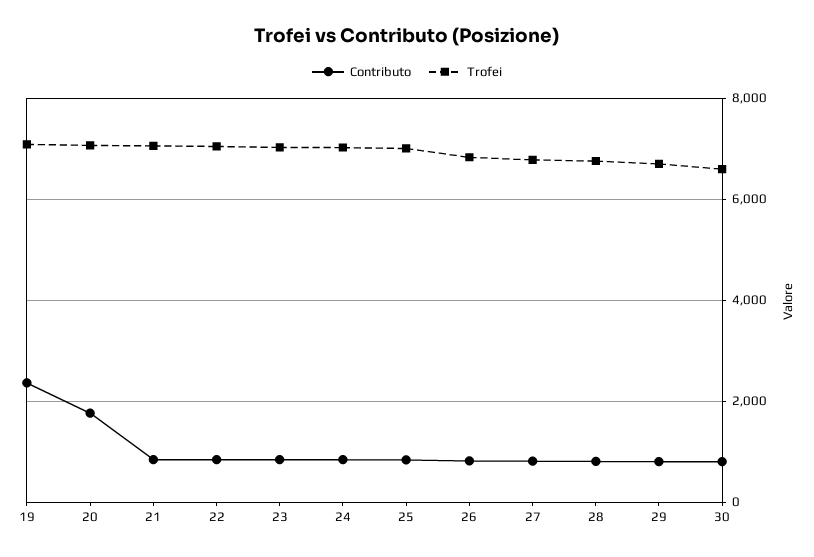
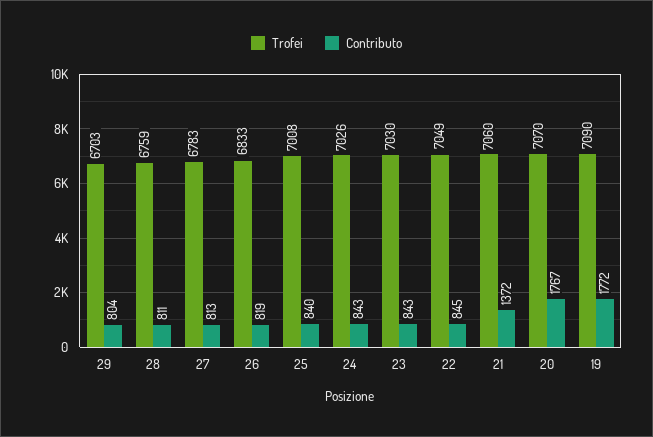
Contributo, 19: 2400 -> 1772
Contributo, 21: 800 -> 1372
Contributo, 30: 800 -> none
Trofei, 30: 6600 -> none

